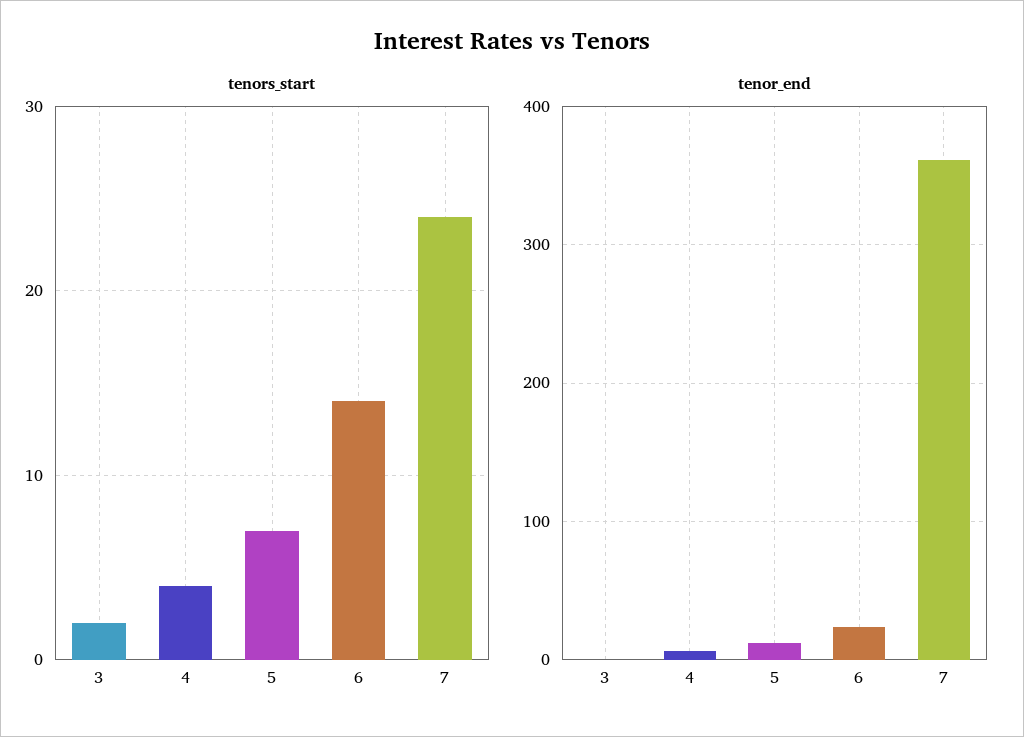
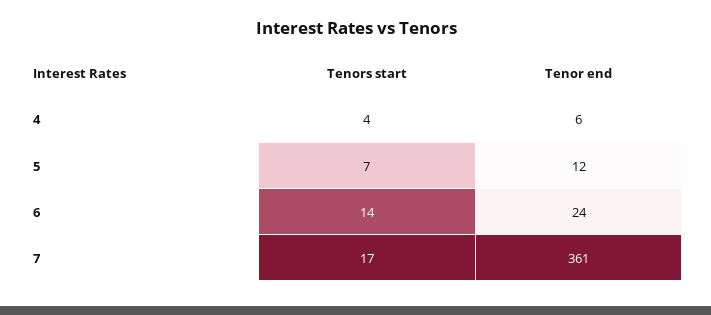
tenors_start, 3: 2 -> none
tenors_start, 7: 24 -> 17
tenor_end, 3: 0 -> none

